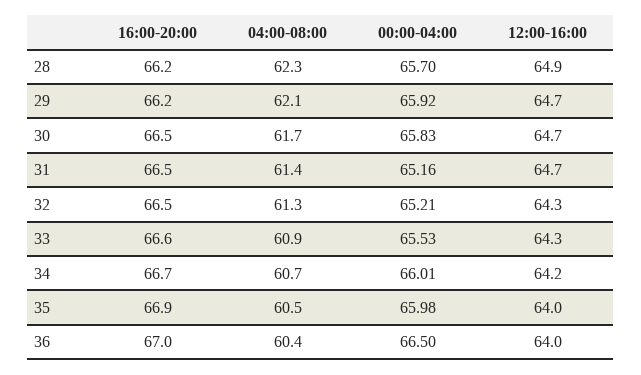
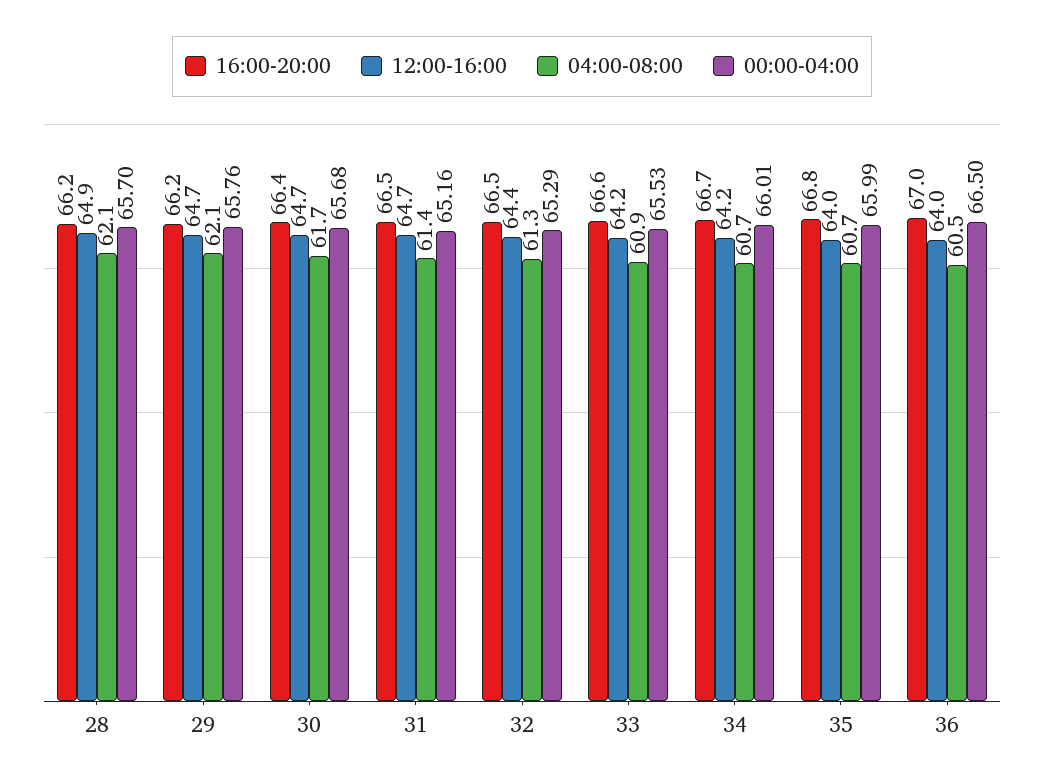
04:00-08:00, 28: 62.3 -> 62.1
00:00-04:00, 29: 65.92 -> 65.76
16:00-20:00, 30: 66.5 -> 66.4
00:00-04:00, 30: 65.83 -> 65.68
00:00-04:00, 32: 65.21 -> 65.29
12:00-16:00, 32: 64.3 -> 64.4
12:00-16:00, 33: 64.3 -> 64.2
16:00-20:00, 35: 66.9 -> 66.8
04:00-08:00, 35: 60.5 -> 60.7
00:00-04:00, 35: 65.98 -> 65.99
04:00-08:00, 36: 60.4 -> 60.5

